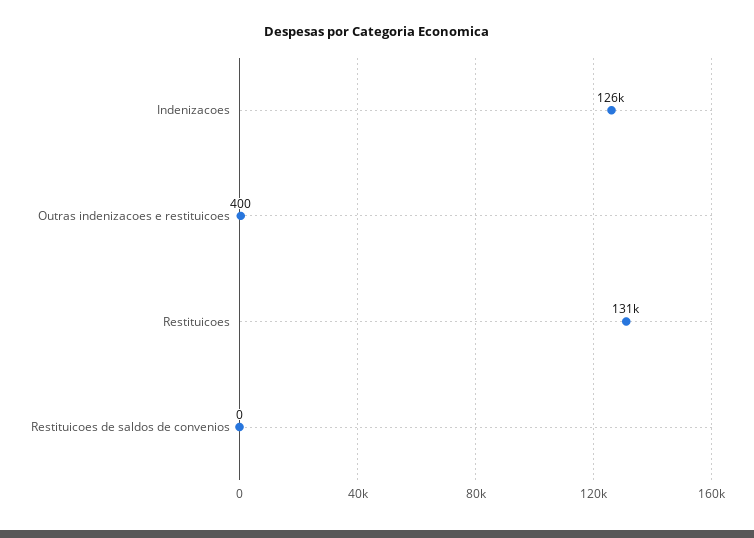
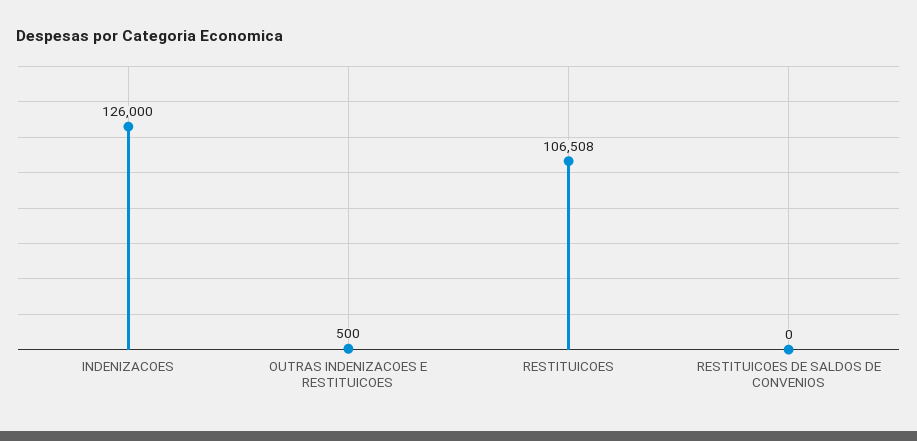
Outras indenizacoes e restituicoes: 400 -> 500
Restituicoes: 131000 -> 106508

